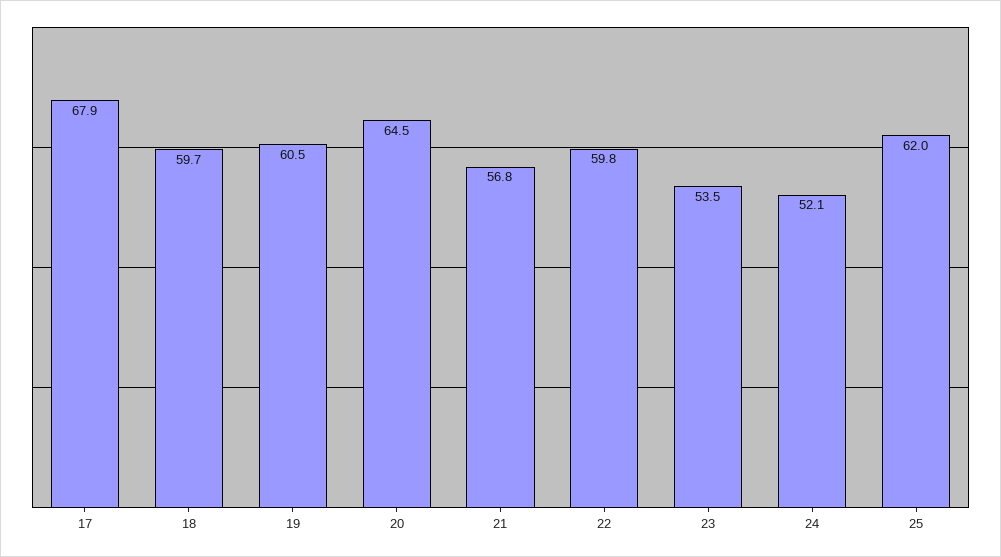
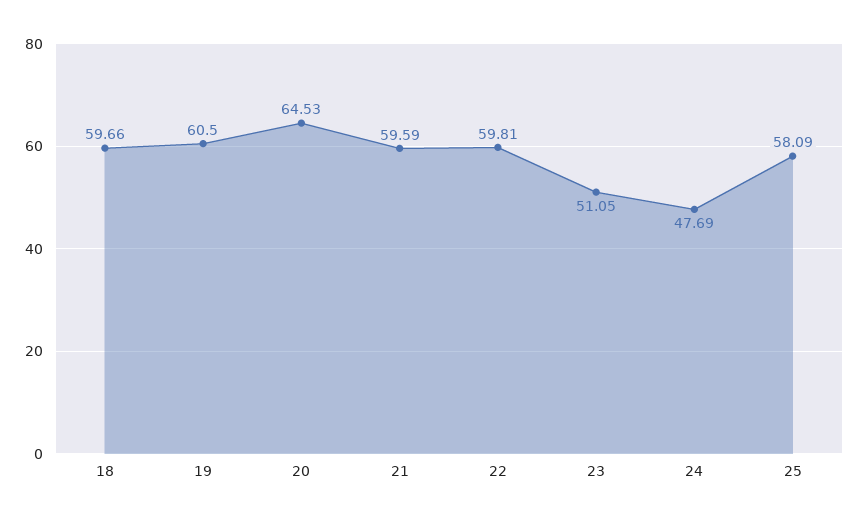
17: 67.9 -> none
21: 56.8 -> 59.59
23: 53.5 -> 51.05
24: 52.1 -> 47.69
25: 62 -> 58.09

